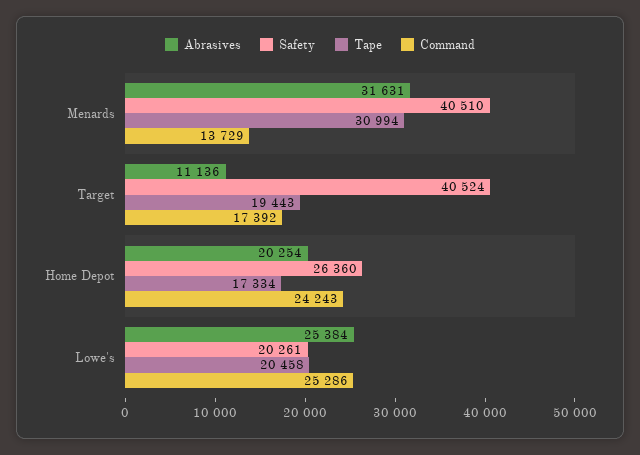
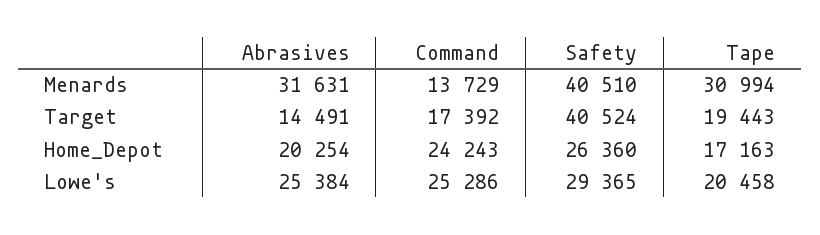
Abrasives, Target: 11136 -> 14491
Tape, Home Depot: 17334 -> 17163
Safety, Lowe's: 20261 -> 29365

